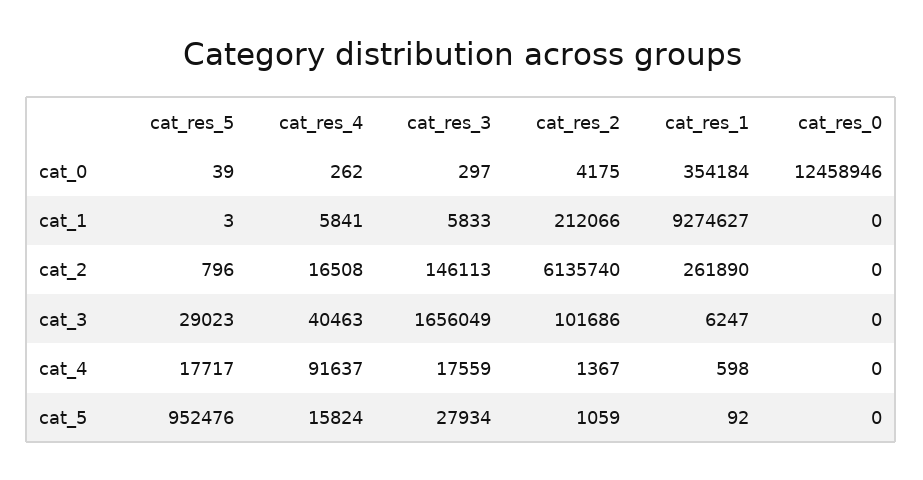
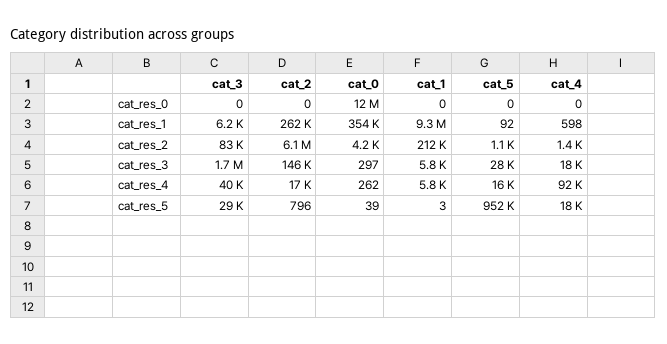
cat_res_2, cat_3: 101686 -> 83000

